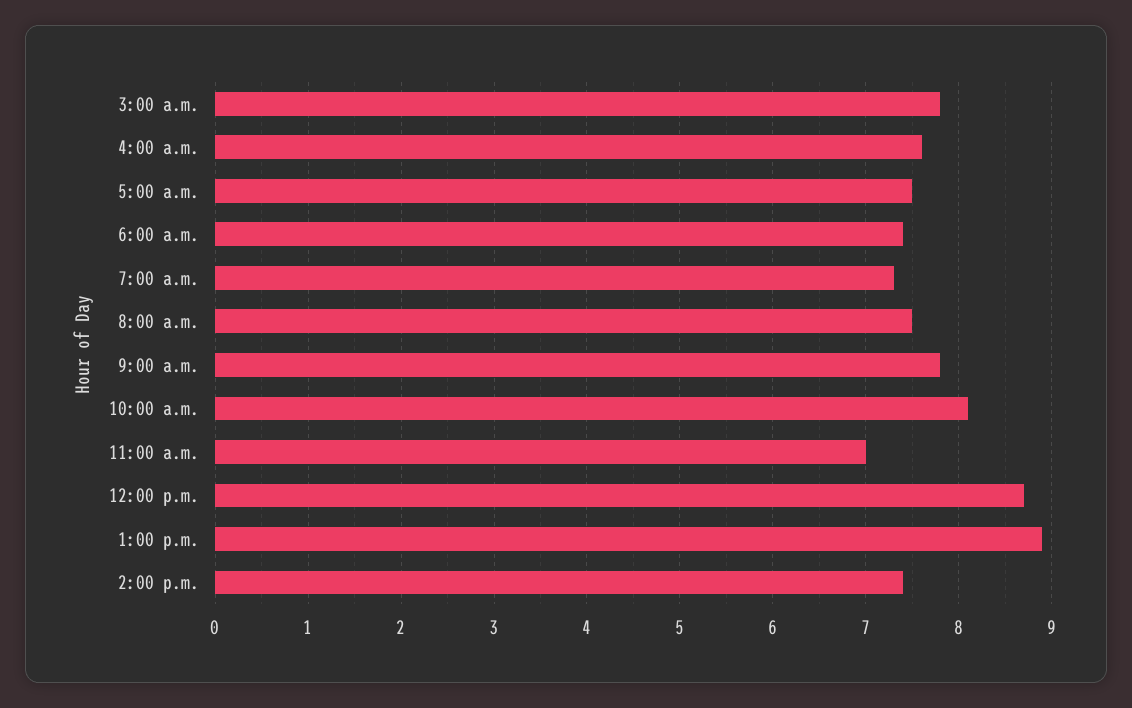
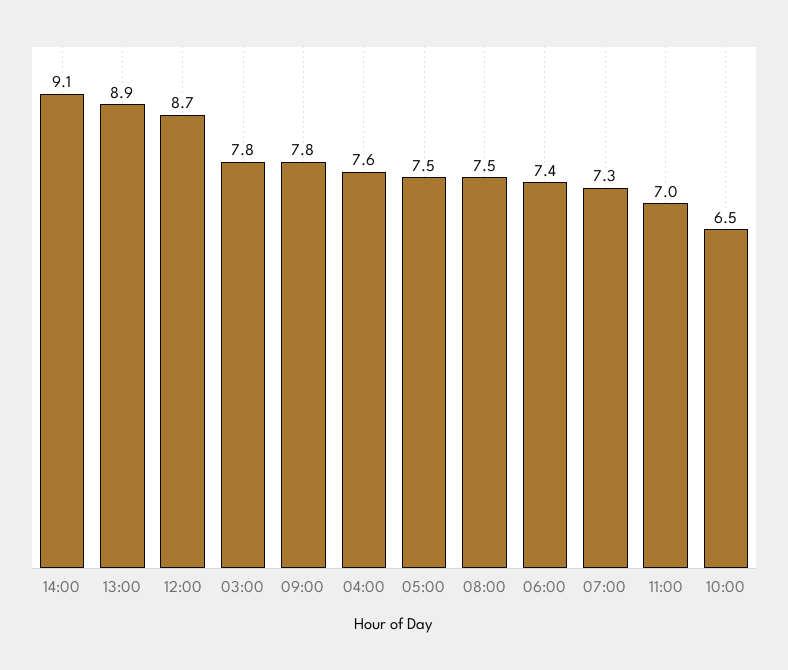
10:00 a.m.: 8.1 -> 6.5
2:00 p.m.: 7.4 -> 9.1

